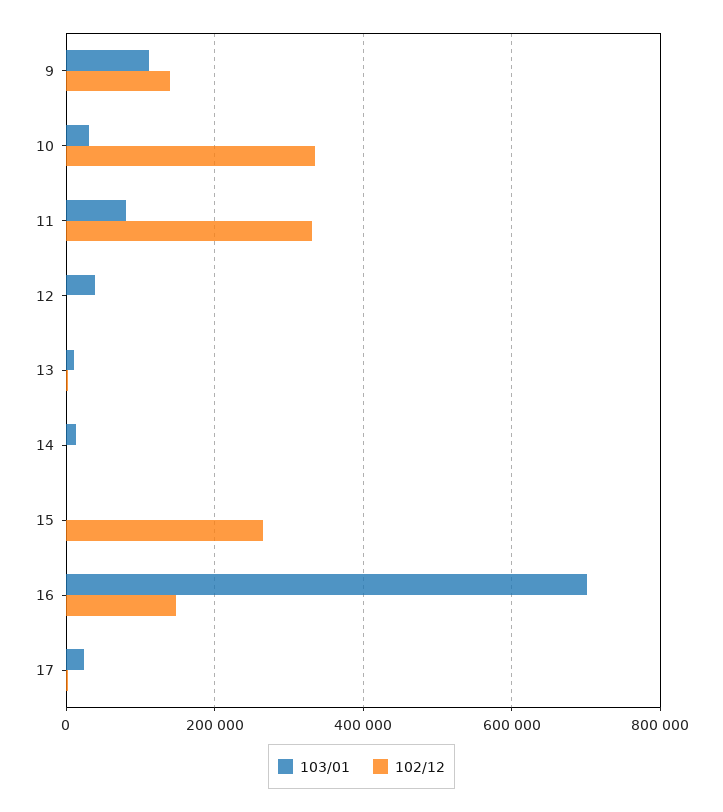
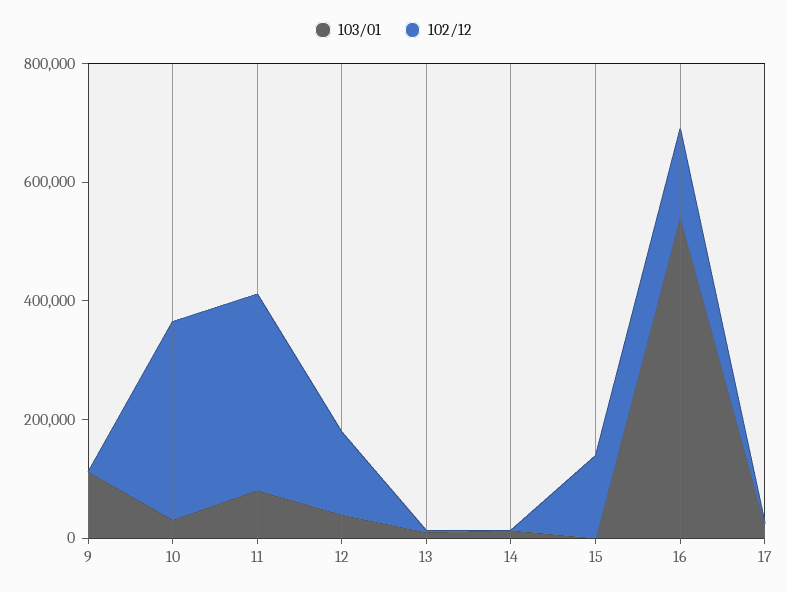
102/12, 9: 140000 -> 0
102/12, 12: 0 -> 150000
102/12, 15: 260000 -> 150000
103/01, 16: 700000 -> 550000

